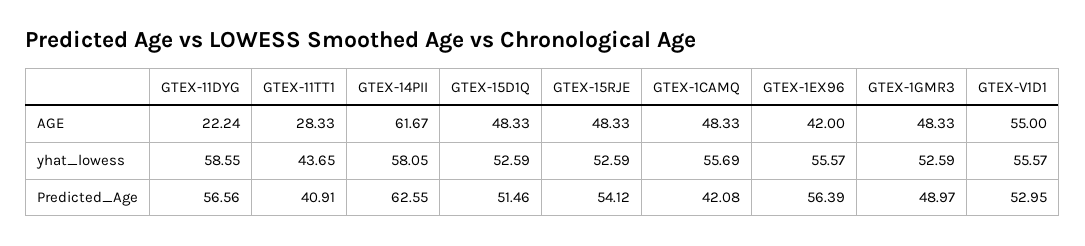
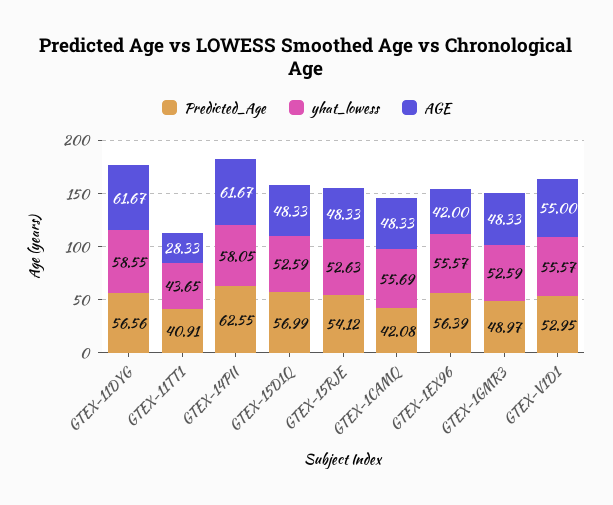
AGE, GTEX-11DYG: 22.24 -> 61.67
yhat_lowess, GTEX-15RJE: 52.59 -> 52.63
Predicted_Age, GTEX-15D1Q: 51.46 -> 56.99

